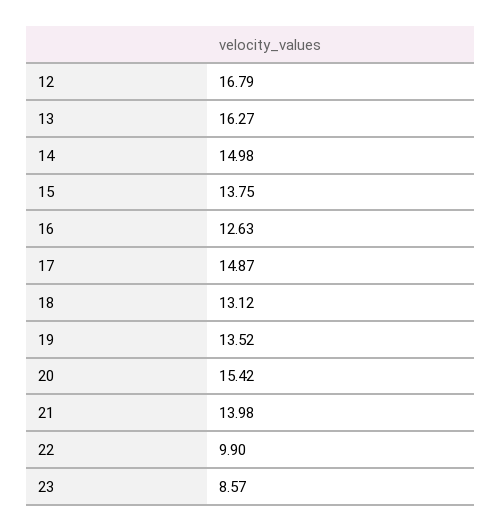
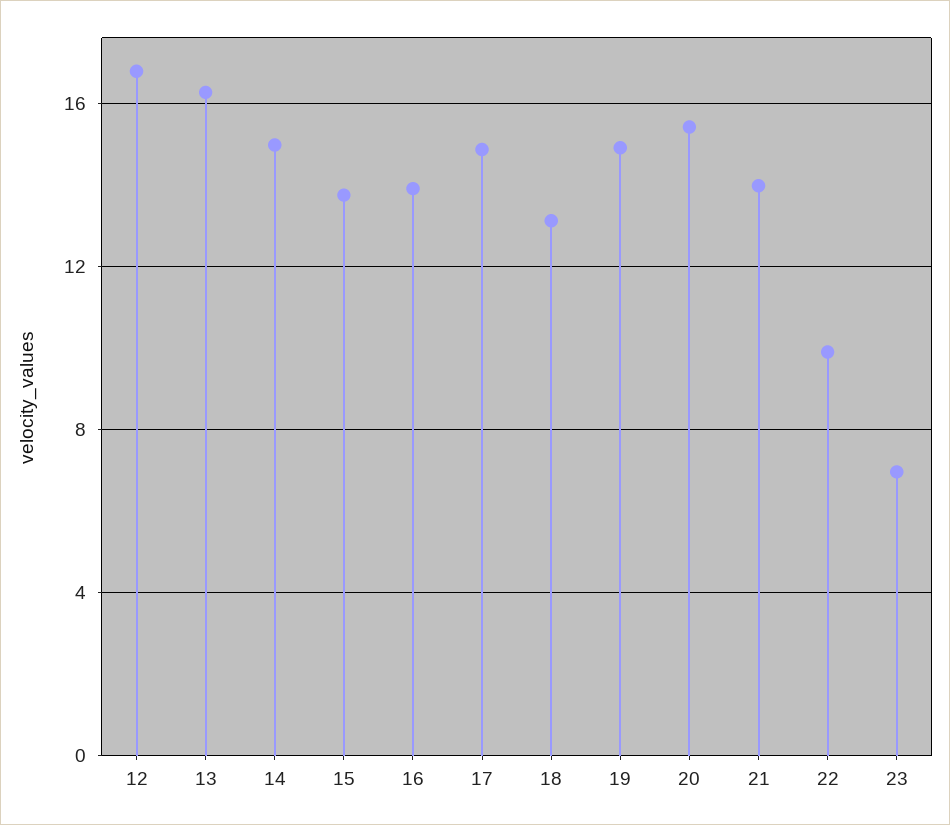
16: 12.63 -> 14
19: 13.52 -> 15
23: 8.57 -> 7

